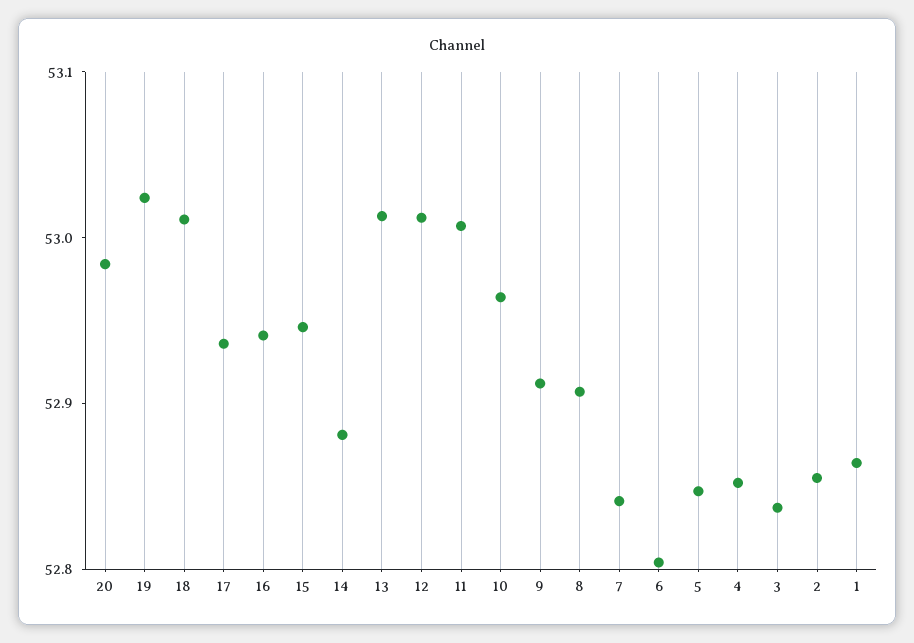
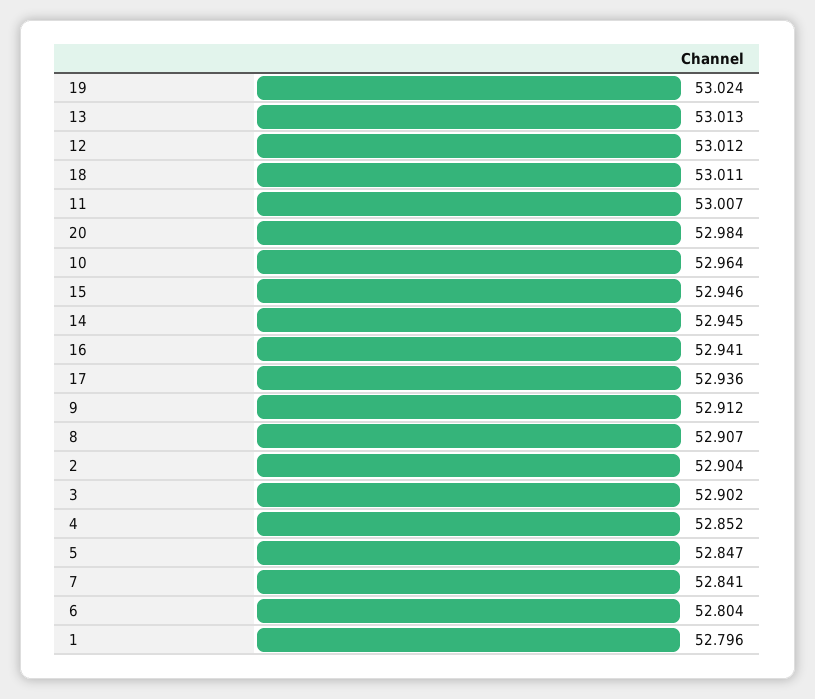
14: 52.88 -> 52.945
3: 52.84 -> 52.902
2: 52.86 -> 52.904
1: 52.86 -> 52.796

